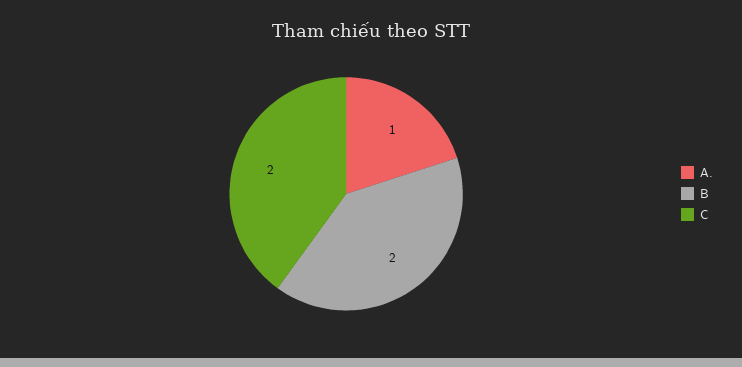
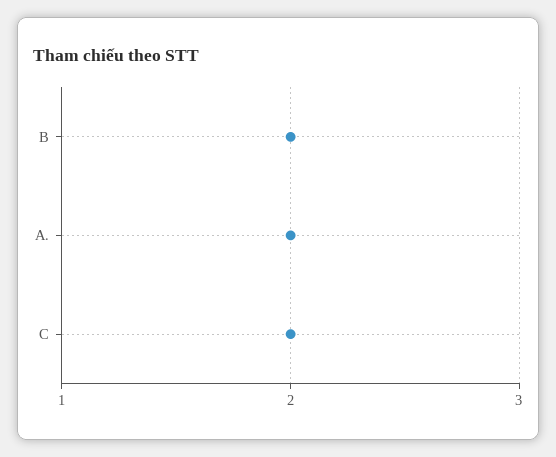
A.: 1 -> 2

